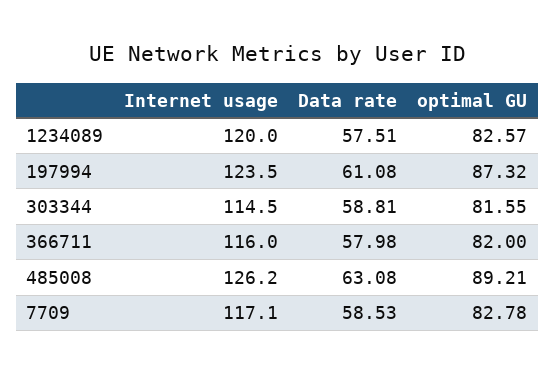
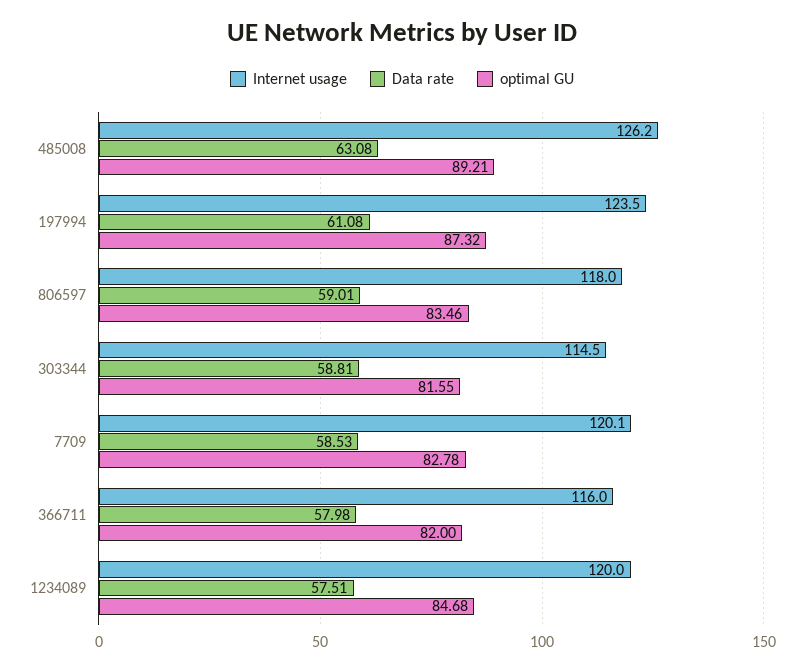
optimal GU, 1234089: 82.57 -> 84.68
Internet usage, 7709: 117.1 -> 120.1
Internet usage, 806597: none -> 118
Data rate, 806597: none -> 59.01
optimal GU, 806597: none -> 83.46

